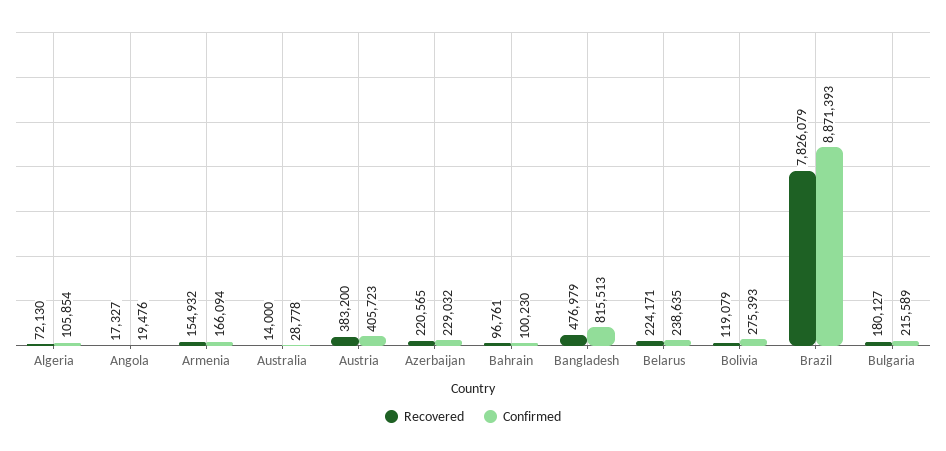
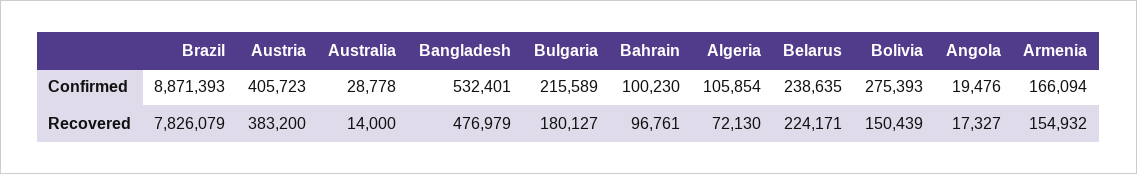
Recovered, Azerbaijan: 220565 -> none
Confirmed, Azerbaijan: 229032 -> none
Confirmed, Bangladesh: 815513 -> 532401
Recovered, Bolivia: 119079 -> 150439

